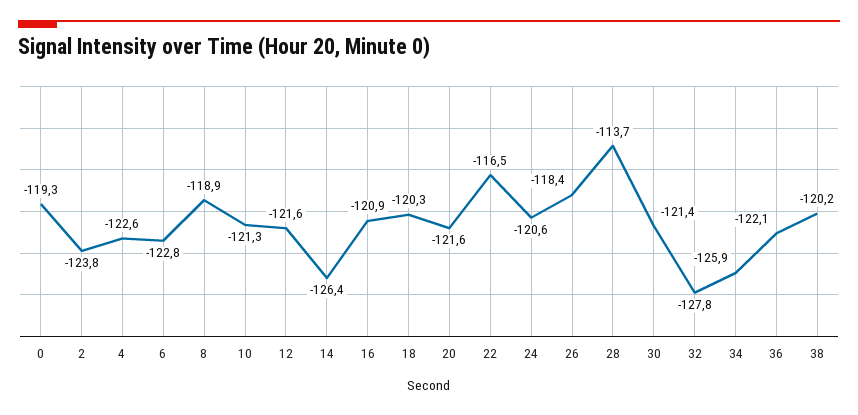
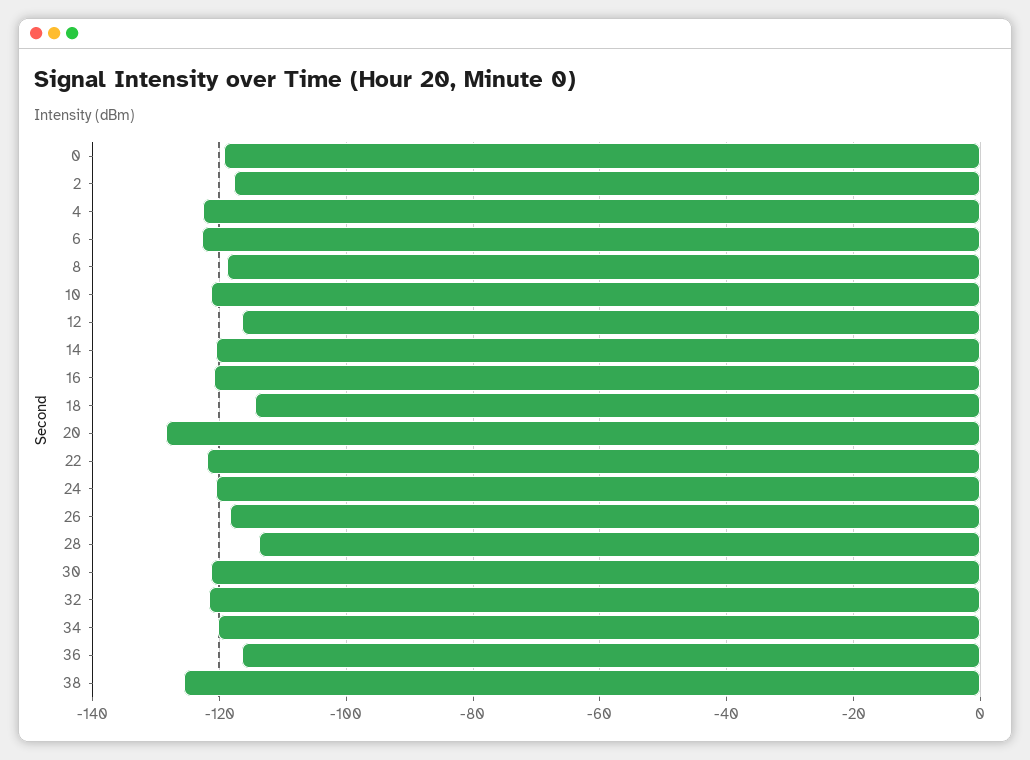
2: -123.8 -> -118
12: -121.6 -> -116
14: -126.4 -> -120
18: -120.3 -> -114
20: -121.6 -> -128
22: -116.5 -> -122
32: -127.8 -> -122
34: -125.9 -> -120
36: -122.1 -> -116
38: -120.2 -> -126

